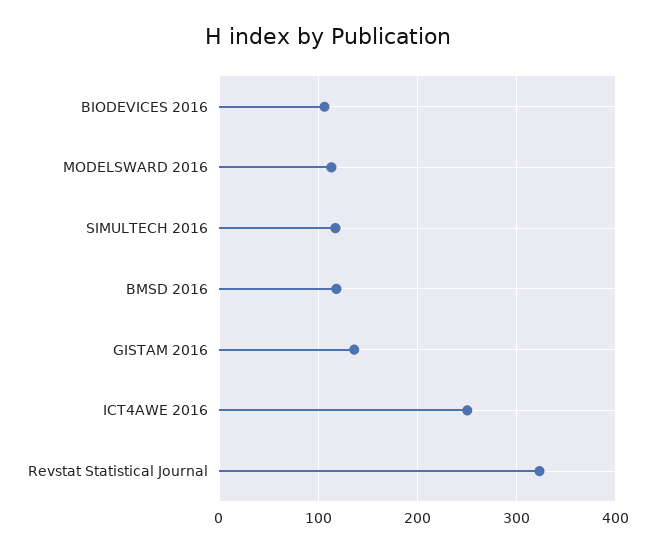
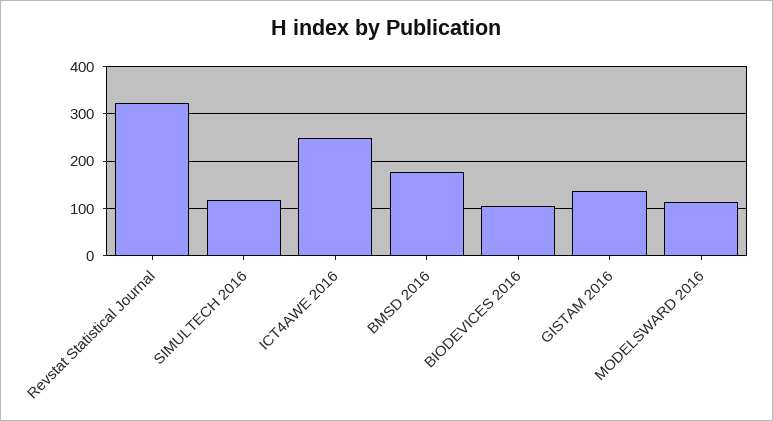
BMSD 2016: 120 -> 180

